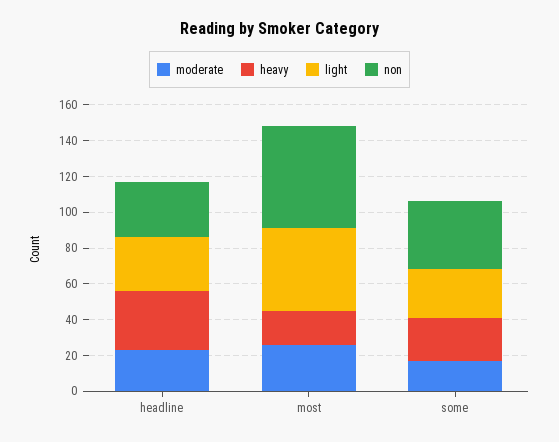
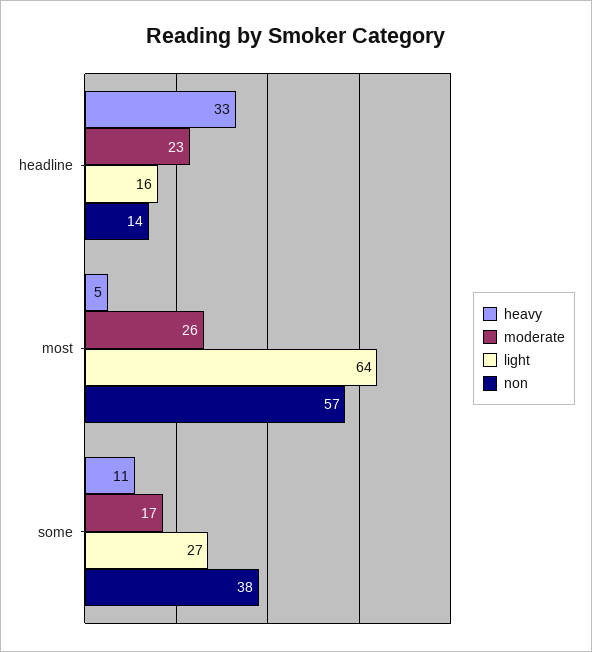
light, headline: 30 -> 16
non, headline: 30 -> 14
heavy, most: 20 -> 5
light, most: 45 -> 64
heavy, some: 25 -> 11

